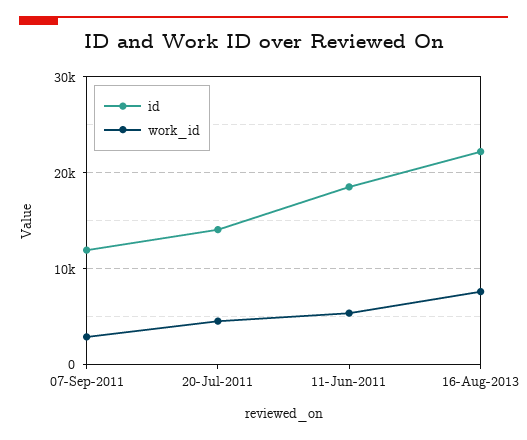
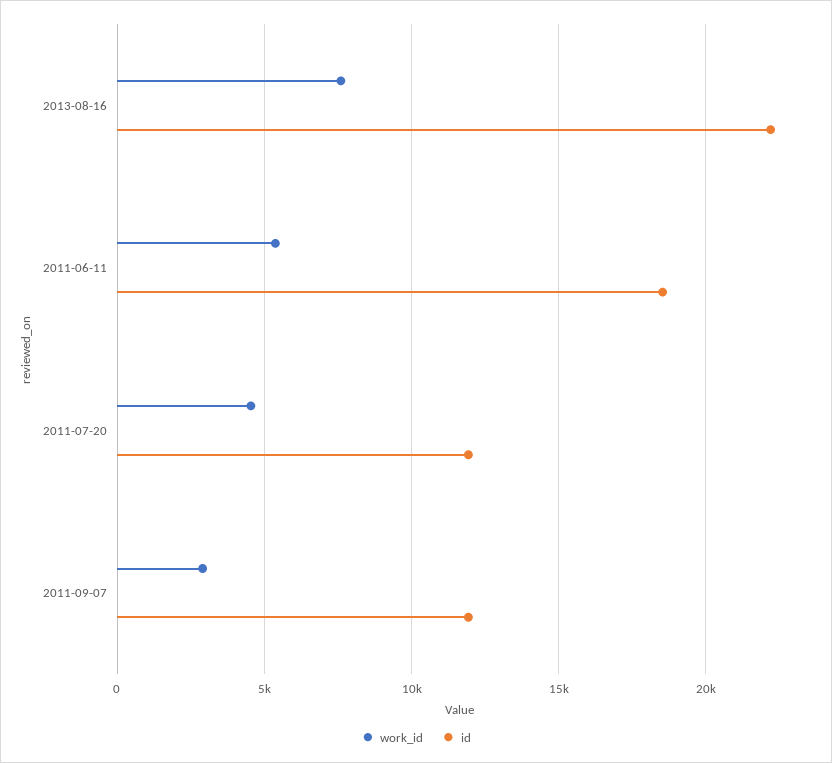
id, 20-Jul-2011: 14000 -> 12000

